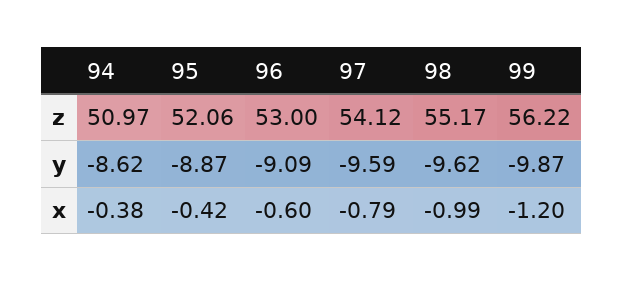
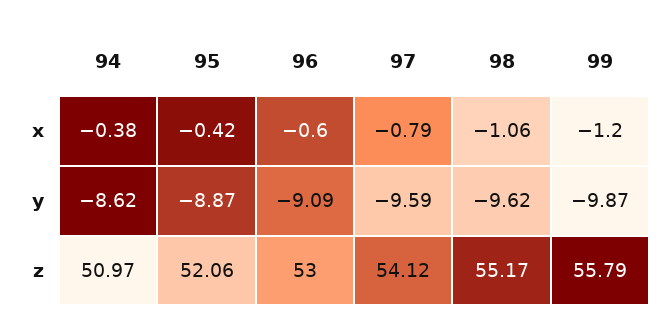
99, z: 56.22 -> 55.79
98, x: -0.99 -> -1.06

